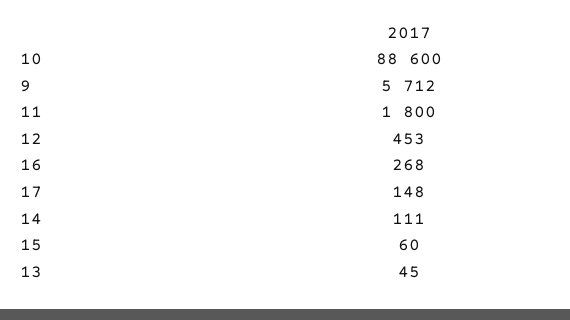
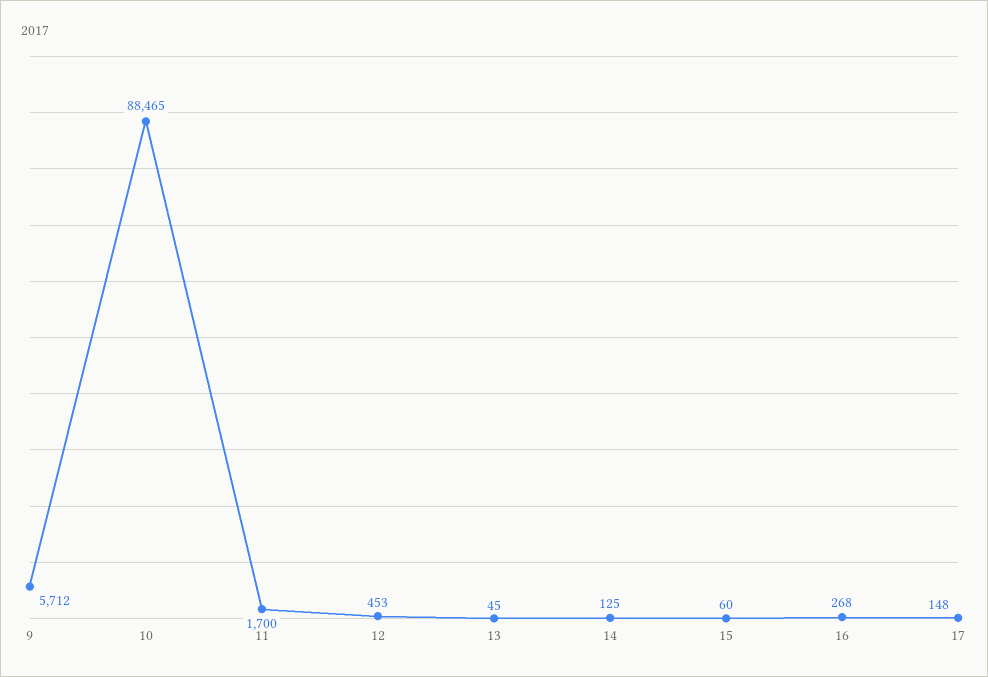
10: 88600 -> 88465
11: 1800 -> 1700
14: 111 -> 125

